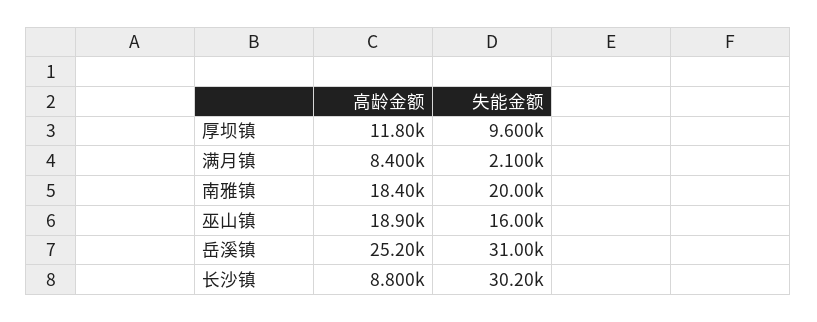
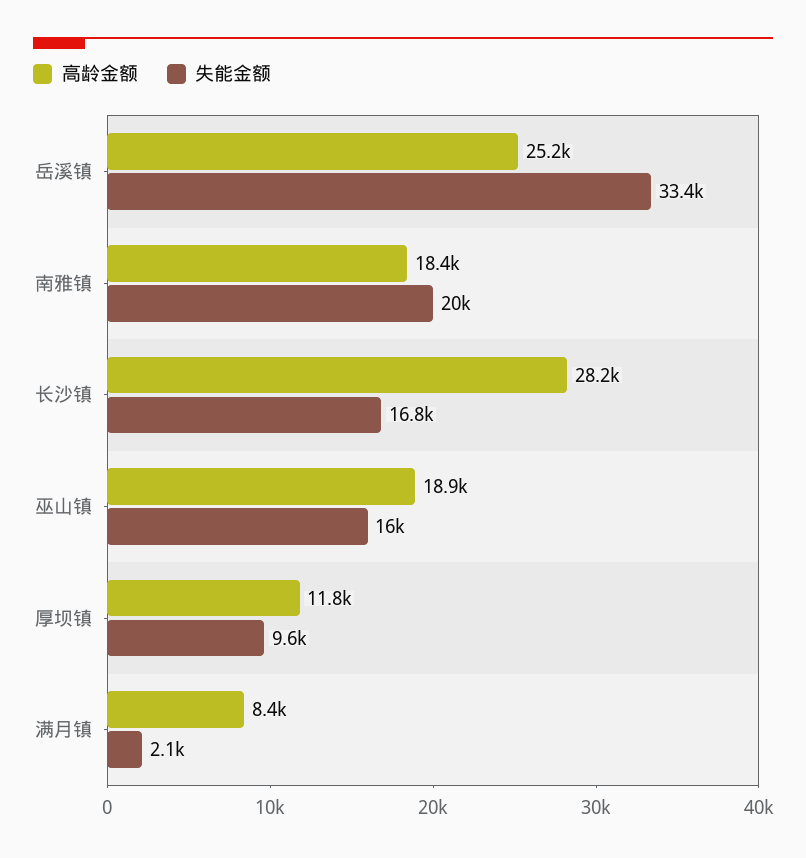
失能金额, 岳溪镇: 31000 -> 33400
高龄金额, 长沙镇: 8800 -> 28200
失能金额, 长沙镇: 30200 -> 16800

